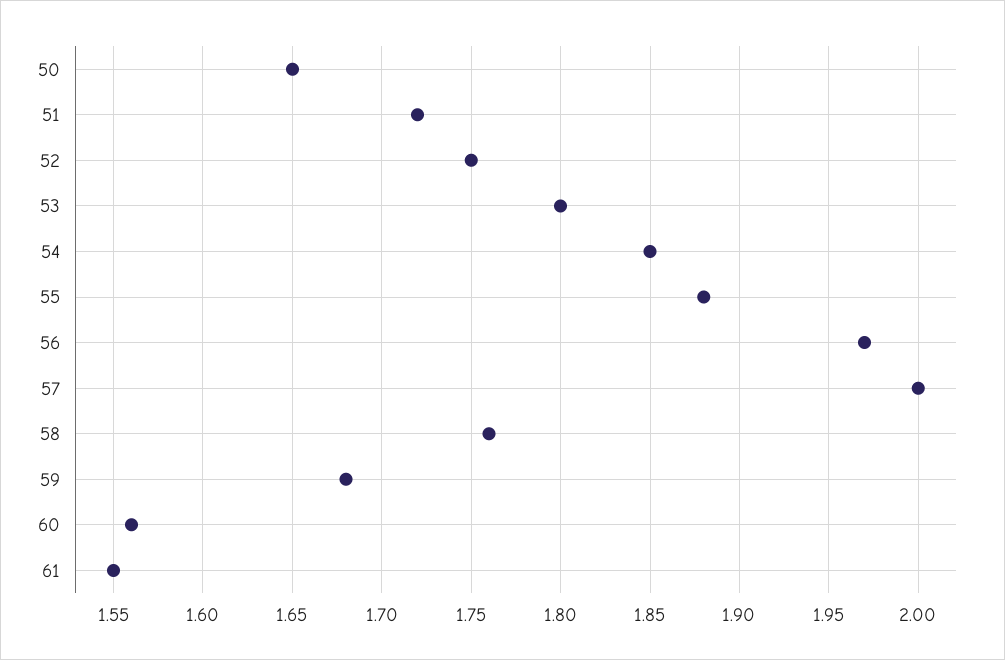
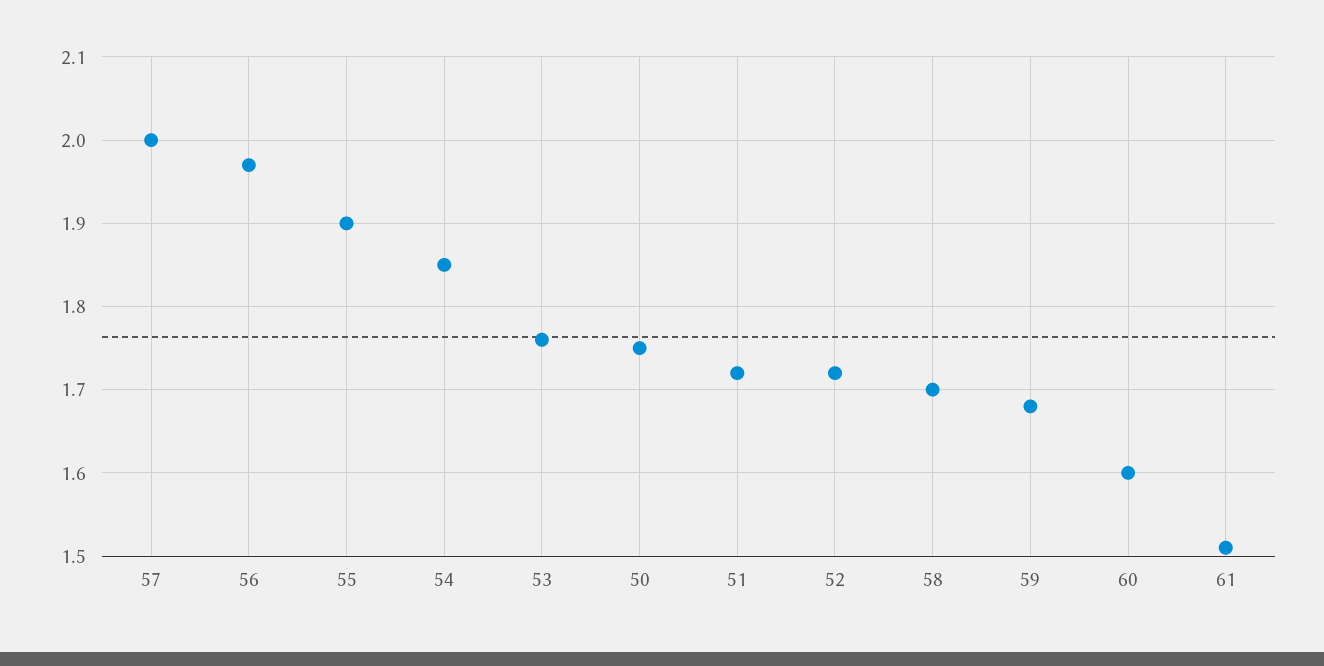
50: 1.65 -> 1.75
52: 1.75 -> 1.72
53: 1.8 -> 1.76
55: 1.88 -> 1.9
58: 1.76 -> 1.7
60: 1.56 -> 1.6
61: 1.55 -> 1.51

